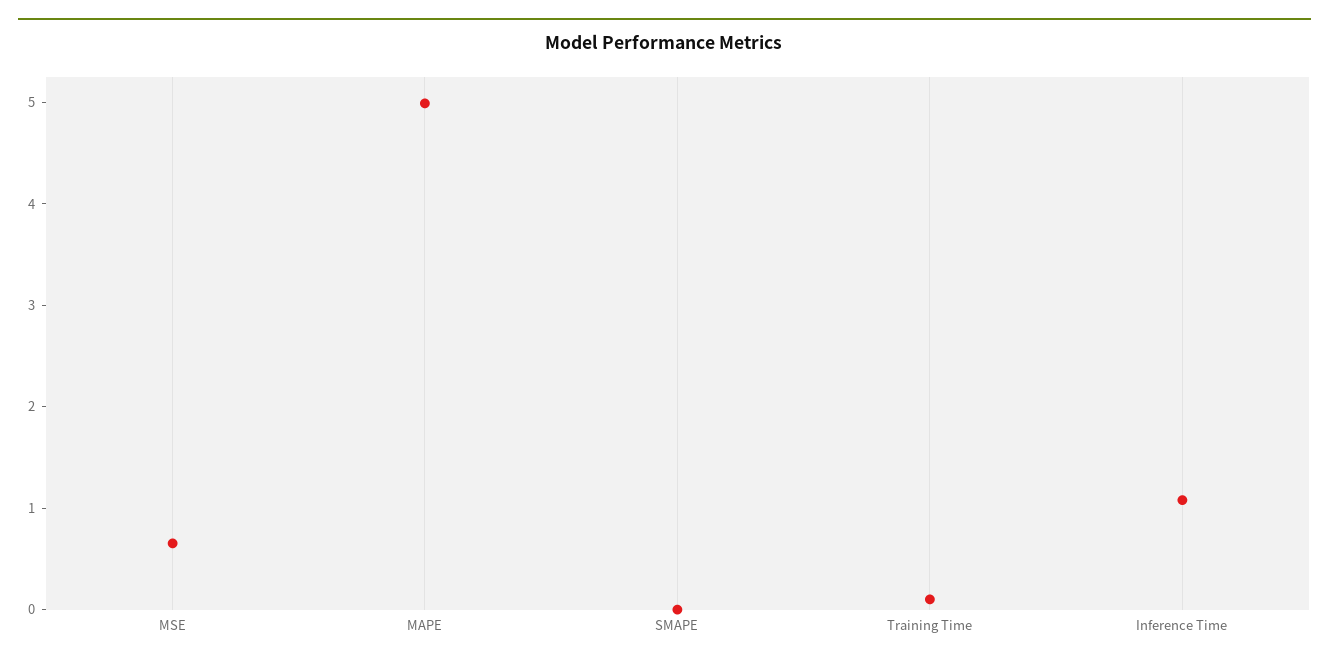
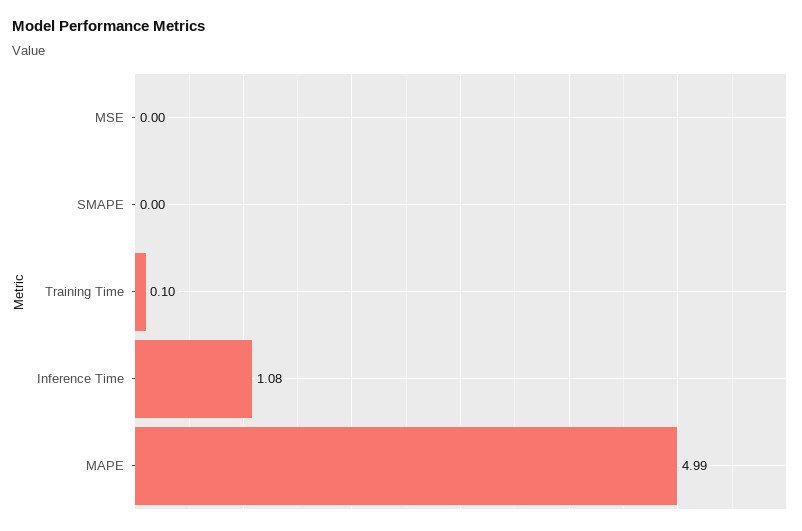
MSE: 0.6 -> 0

